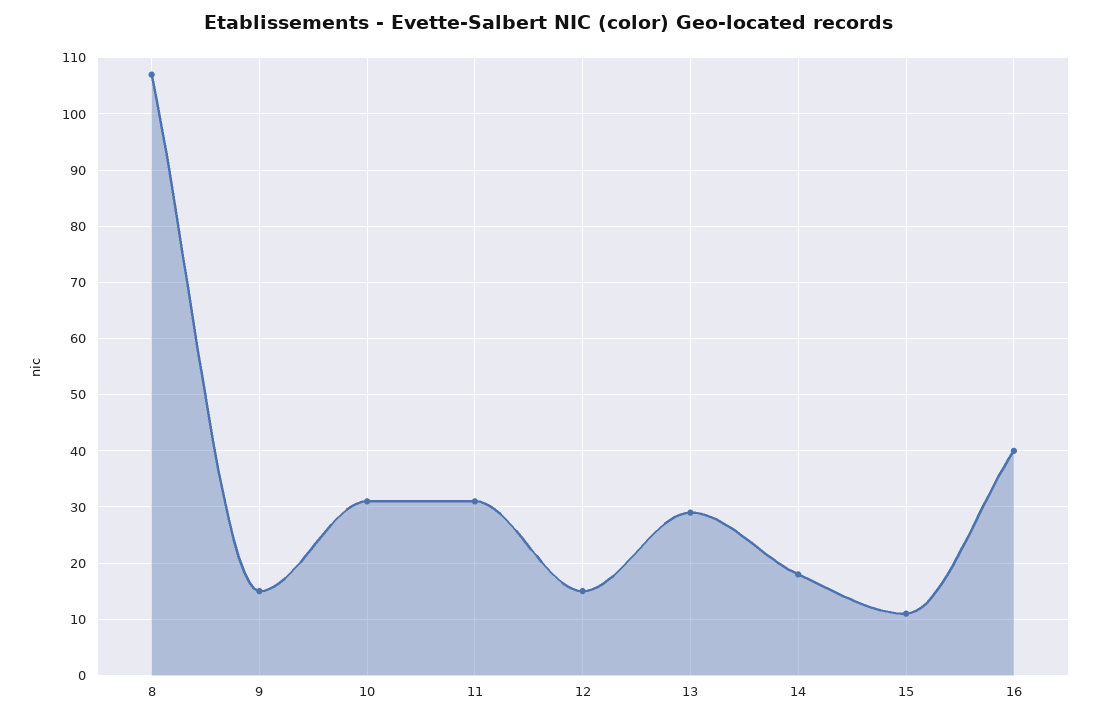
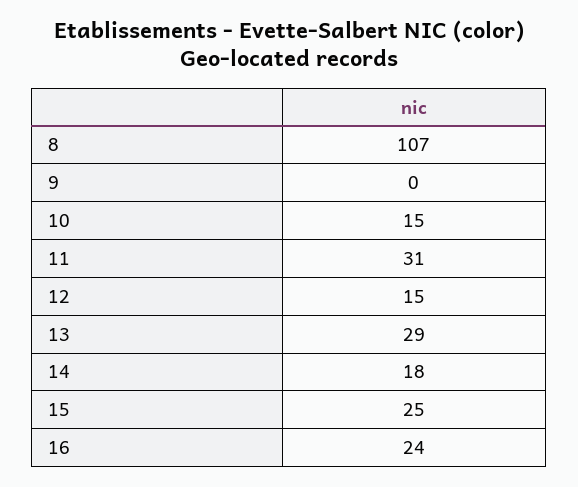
9: 15 -> 0
10: 30 -> 15
15: 10 -> 25
16: 40 -> 24

